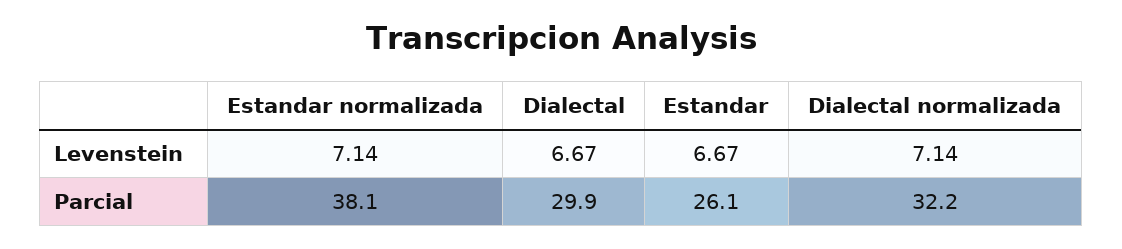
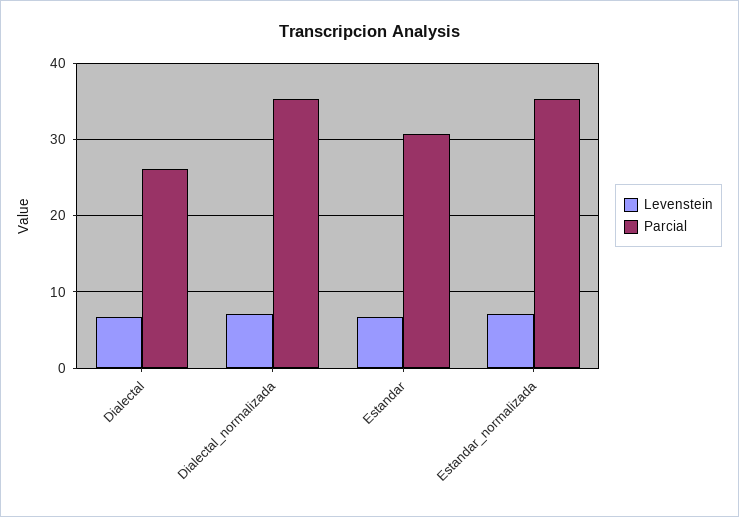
Parcial, Estandar normalizada: 38.1 -> 35
Parcial, Dialectal: 29.9 -> 26
Parcial, Estandar: 26.1 -> 31
Parcial, Dialectal normalizada: 32.2 -> 35

